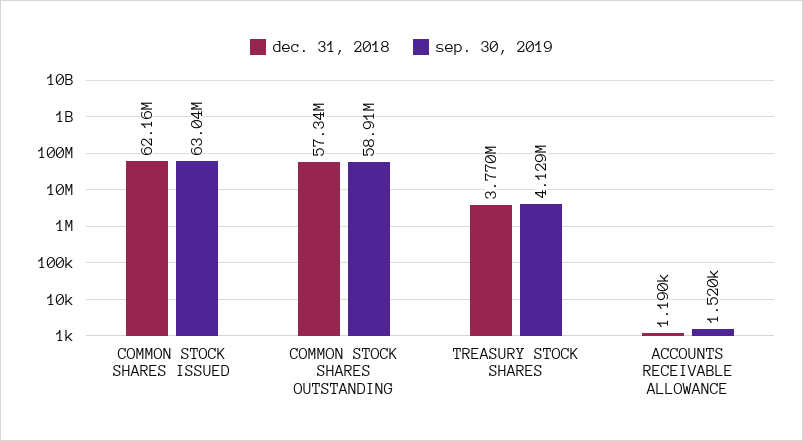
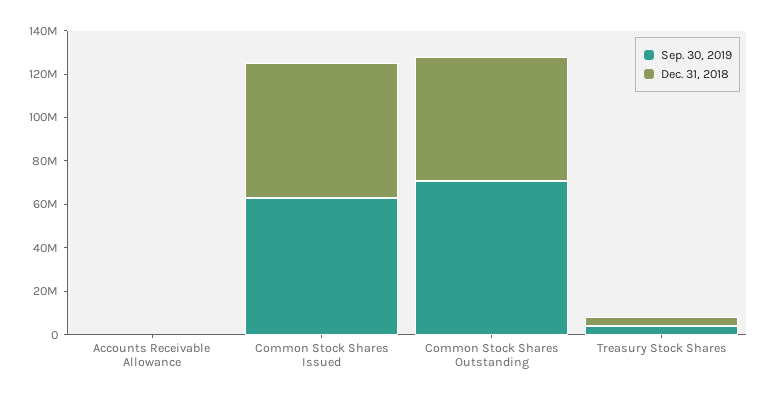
sep. 30, 2019, COMMON STOCK SHARES OUTSTANDING: 58910000 -> 70000000

